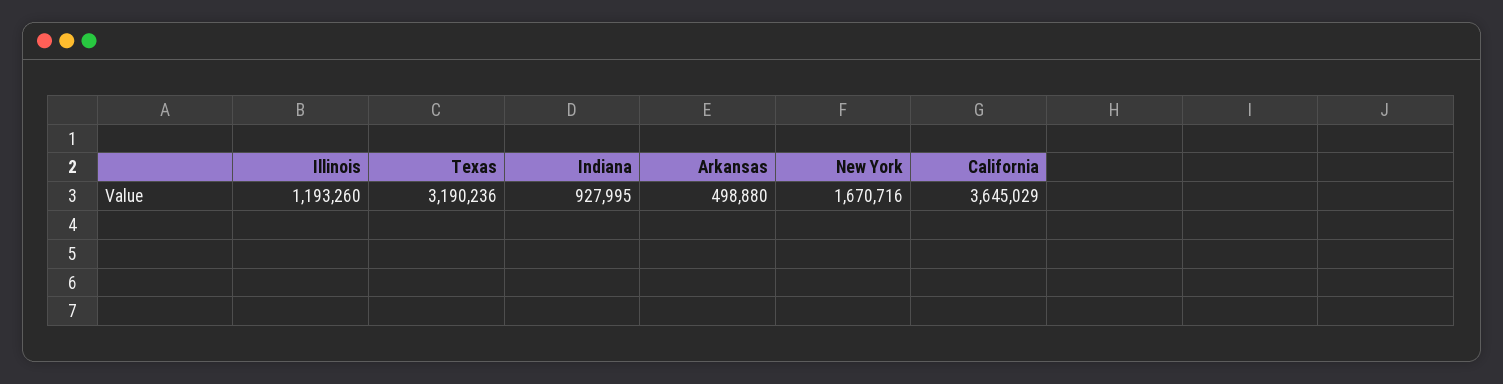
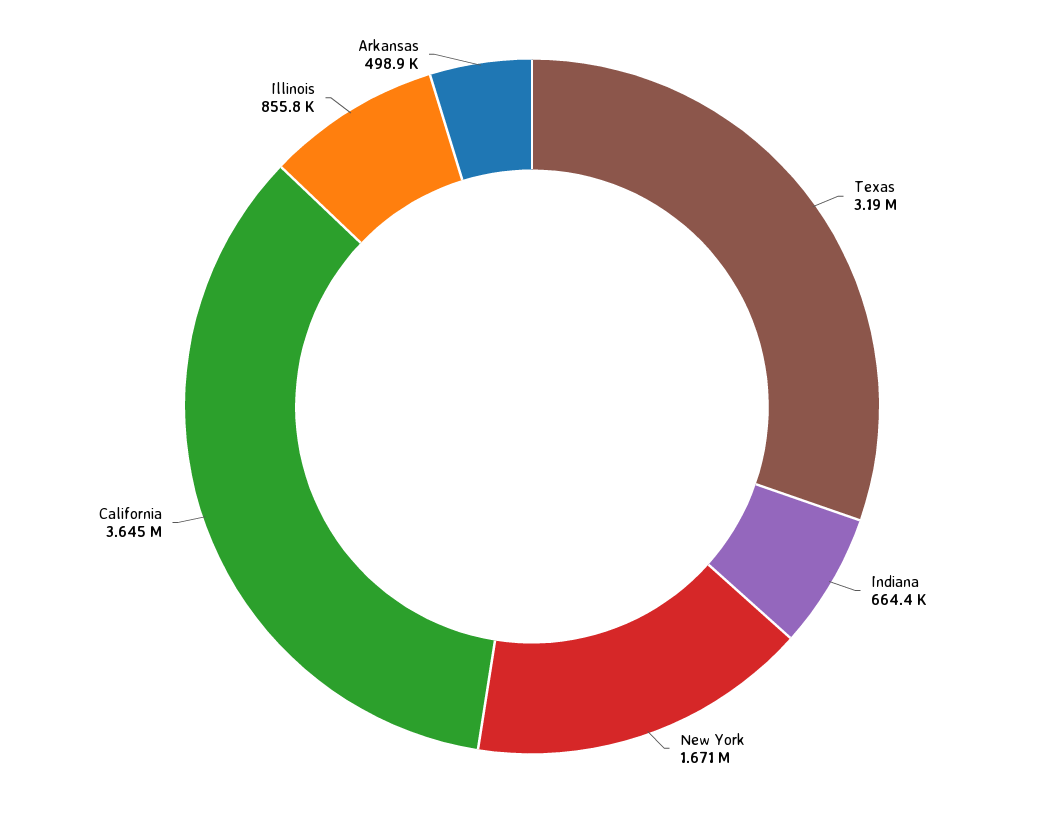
Illinois: 1193260 -> 855800
Indiana: 927995 -> 664400

